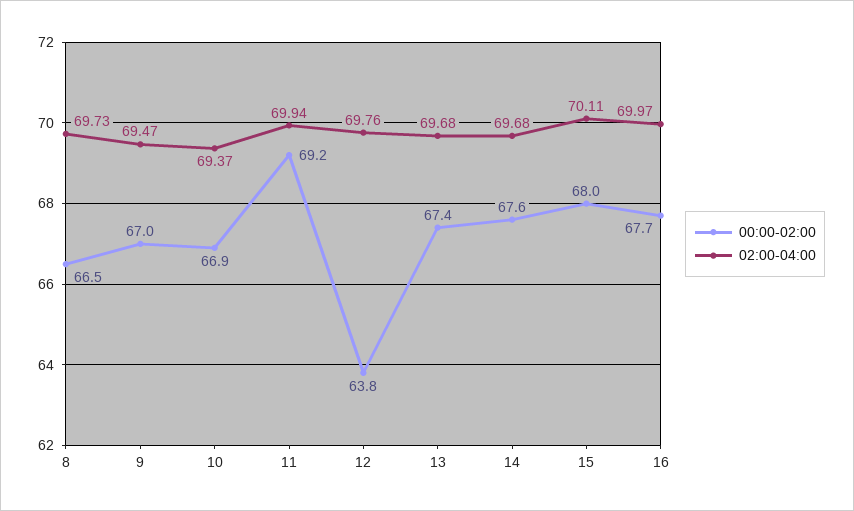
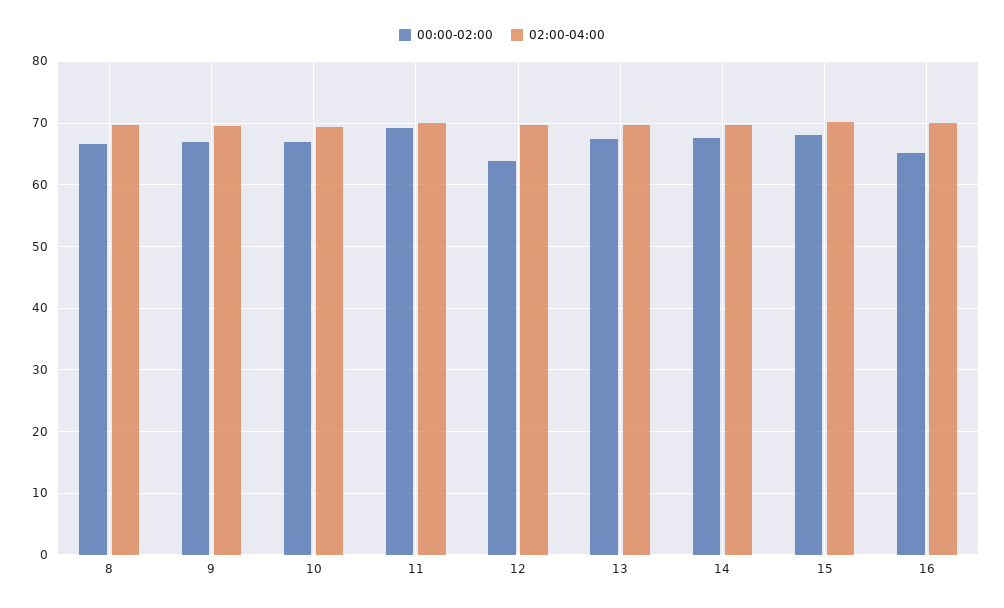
00:00-02:00, 16: 67.7 -> 65

